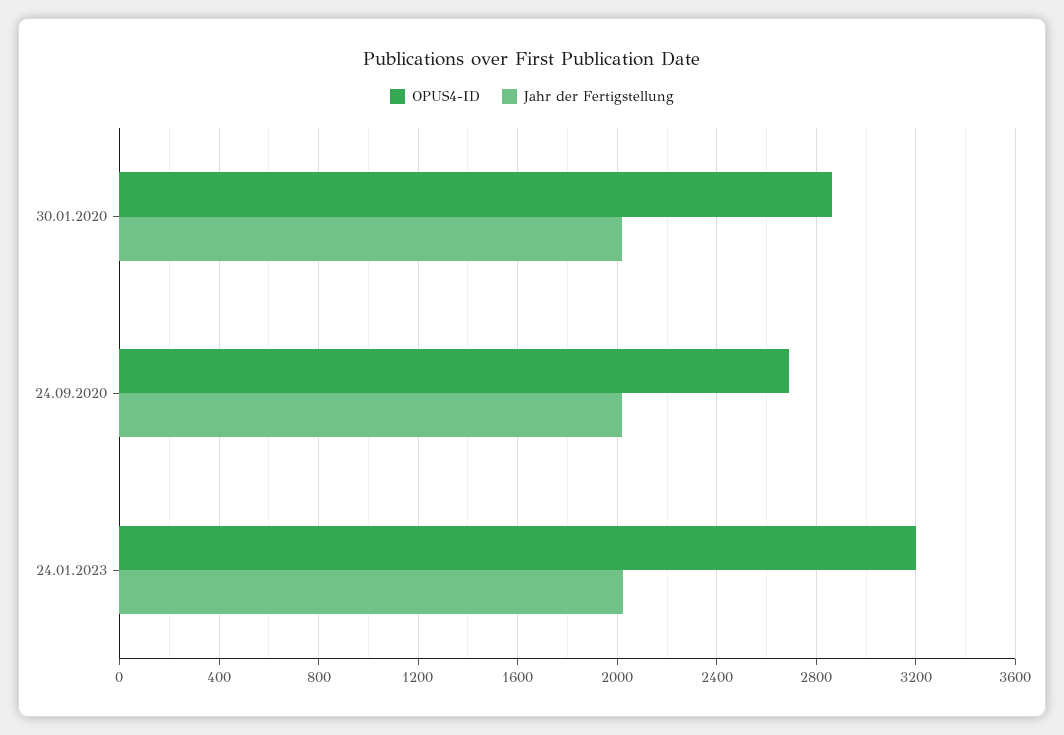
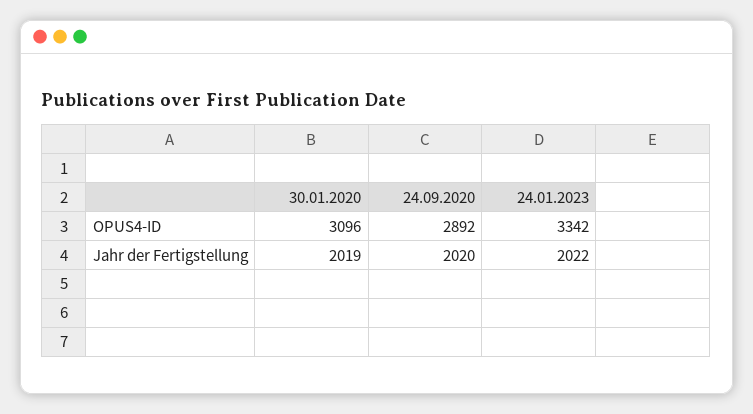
OPUS4-ID, 30.01.2020: 2850 -> 3096
OPUS4-ID, 24.09.2020: 2700 -> 2892
OPUS4-ID, 24.01.2023: 3200 -> 3342

